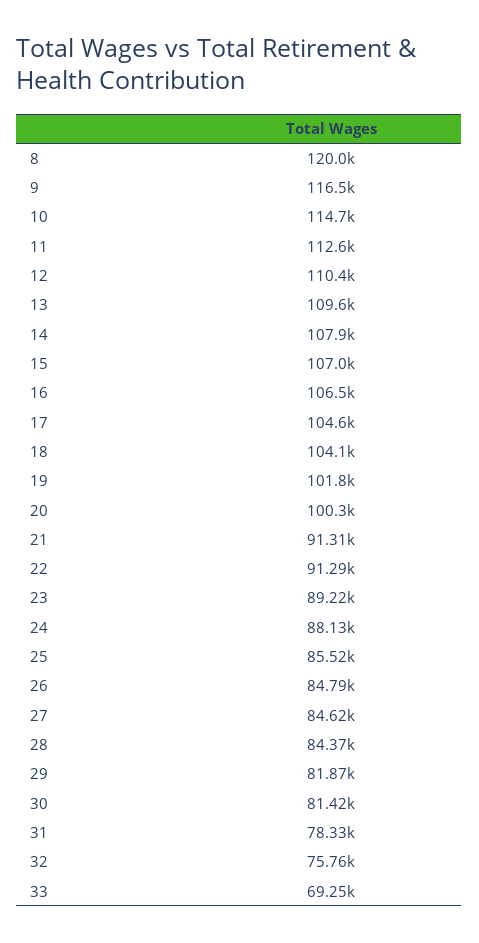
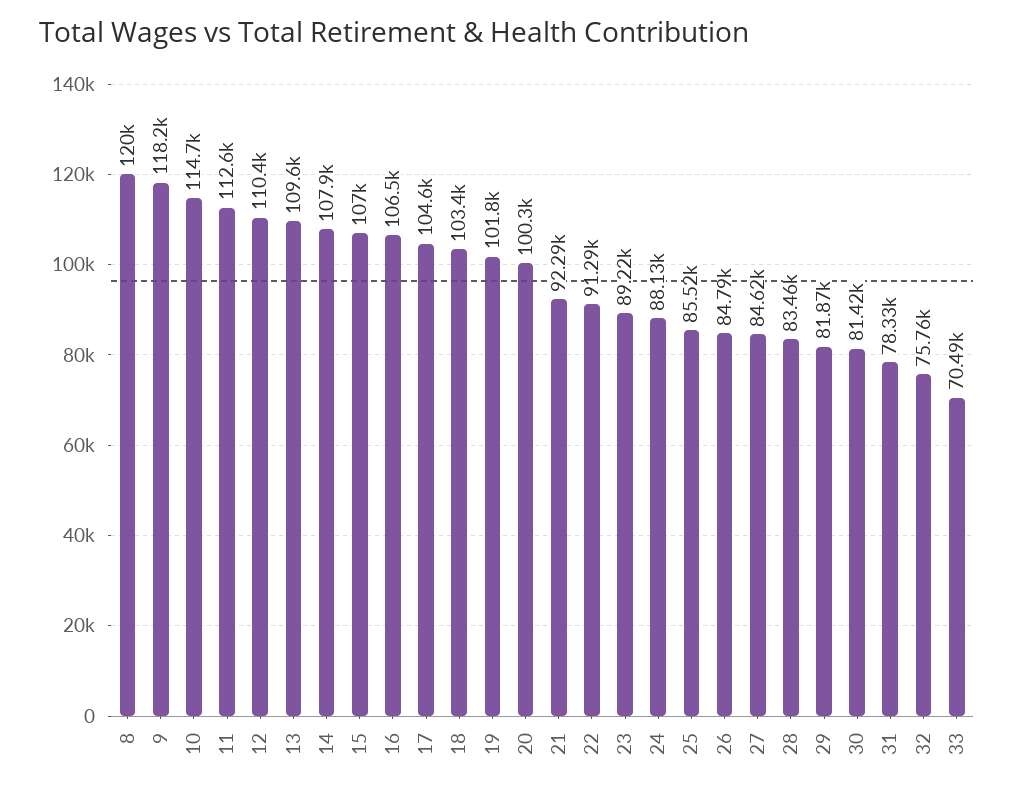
9: 116500 -> 118200
18: 104100 -> 103400
21: 91310 -> 92290
28: 84370 -> 83460
33: 69250 -> 70490

